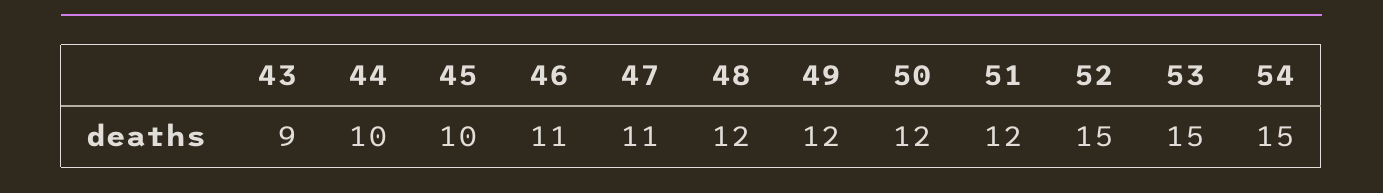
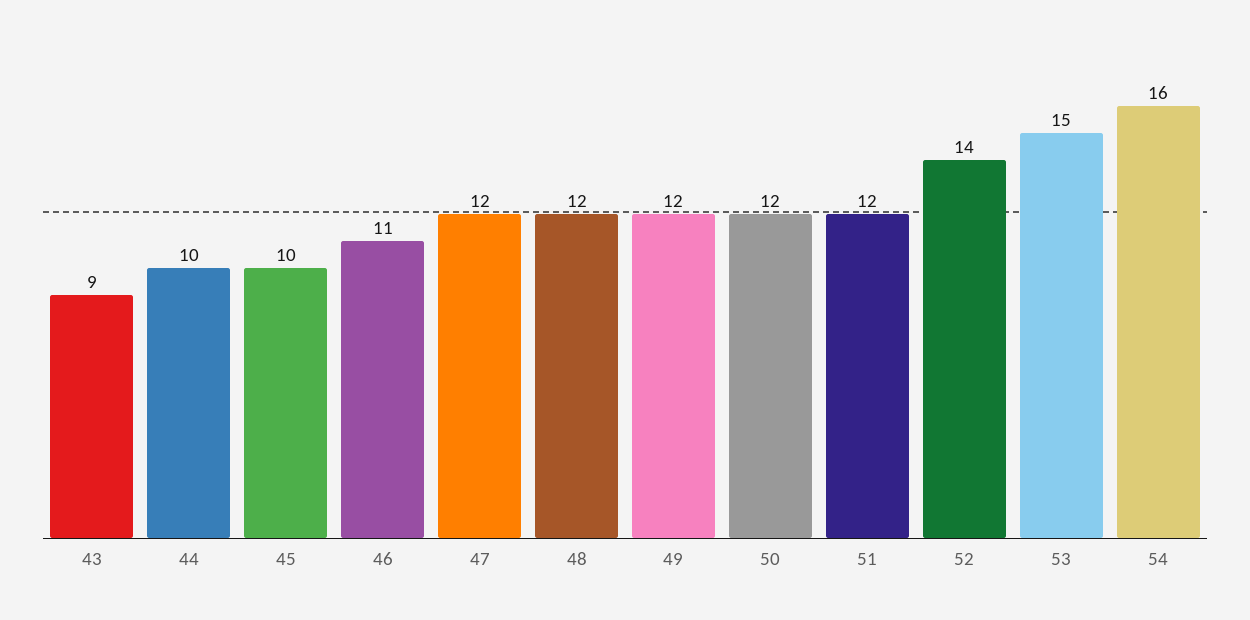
47: 11 -> 12
52: 15 -> 14
54: 15 -> 16

